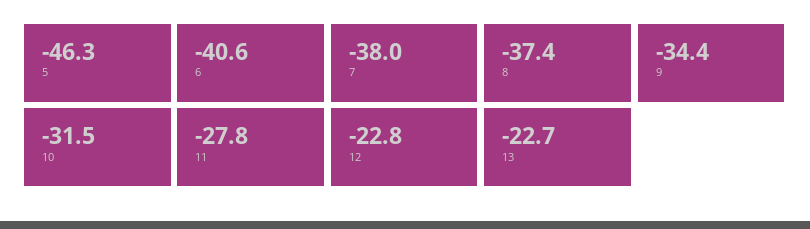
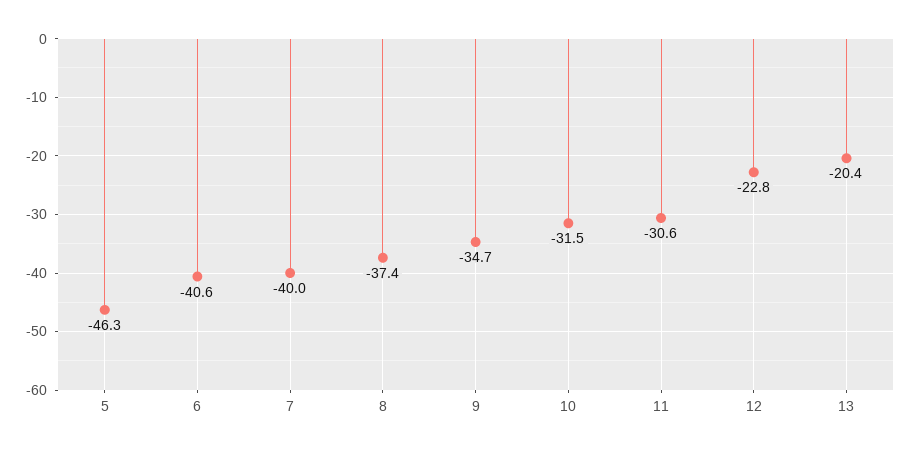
7: -38 -> -40
9: -34.4 -> -34.7
11: -27.8 -> -30.6
13: -22.7 -> -20.4

